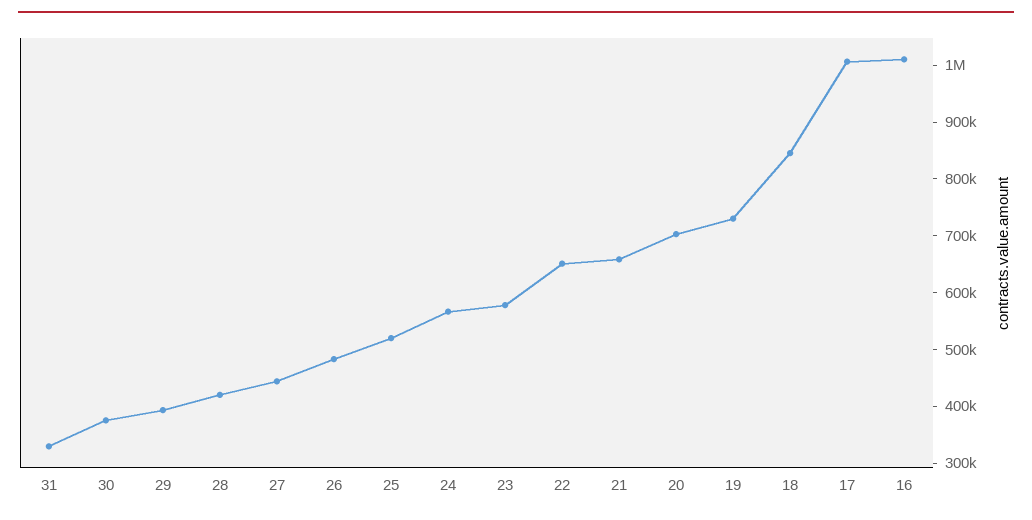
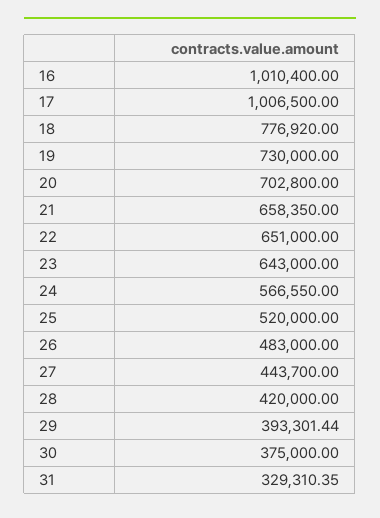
23: 580000 -> 643000
18: 840000 -> 776920

